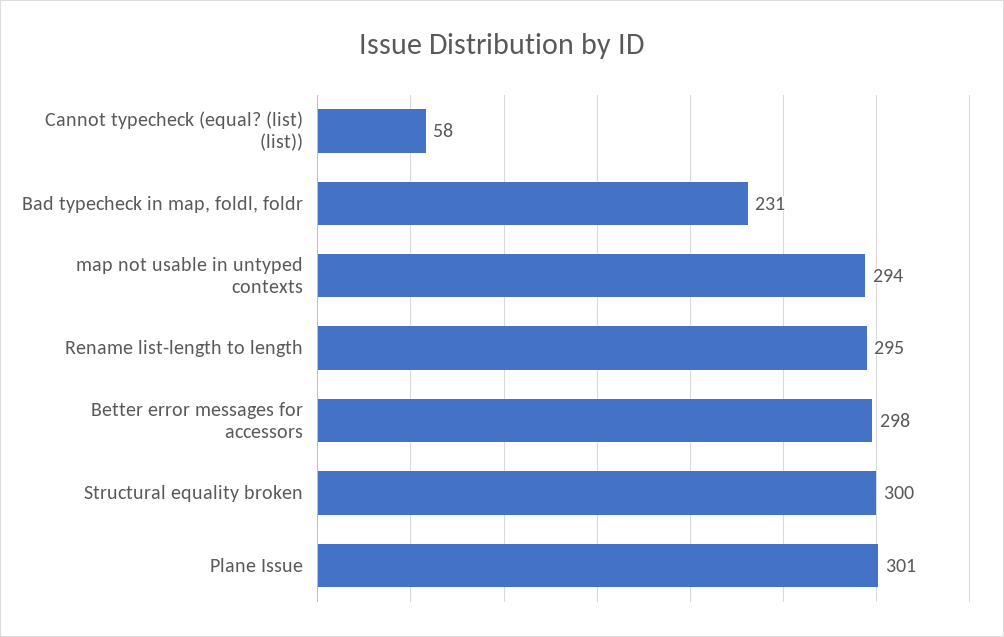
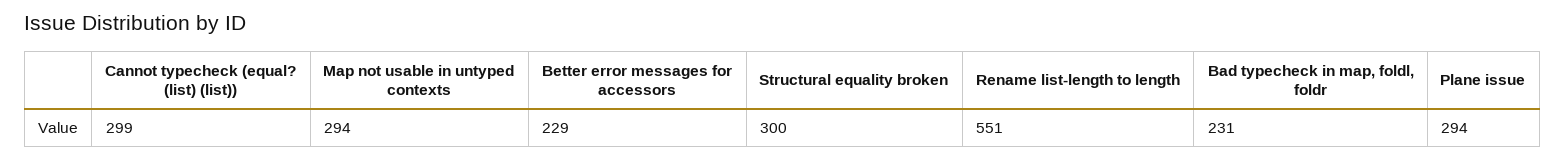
Cannot typecheck (equal? (list) (list)): 58 -> 299
Rename list-length to length: 295 -> 551
Better error messages for accessors: 298 -> 229
Plane Issue: 301 -> 294

